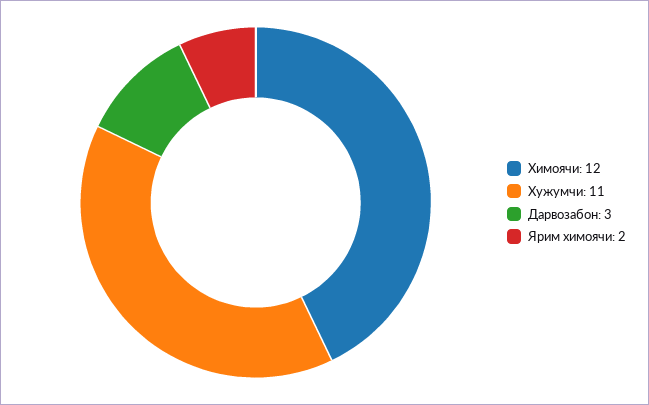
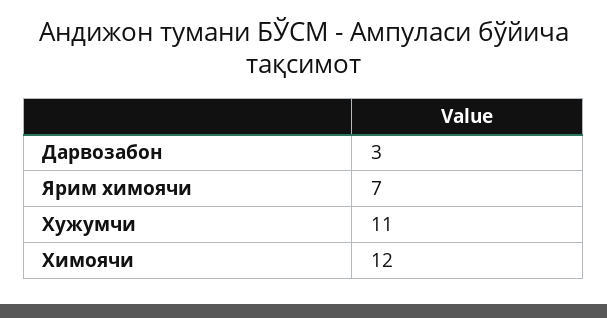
Ярим химоячи: 2 -> 7

